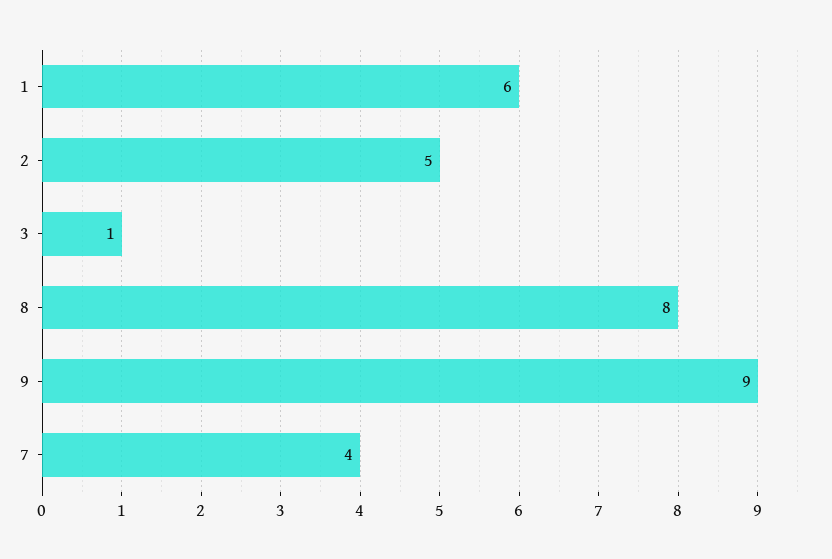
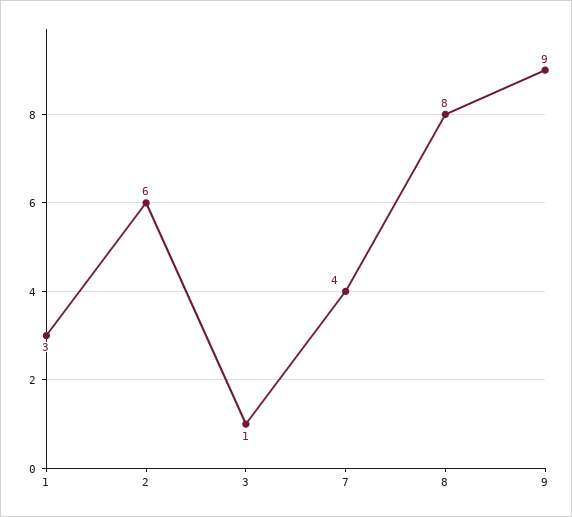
1: 6 -> 3
2: 5 -> 6

